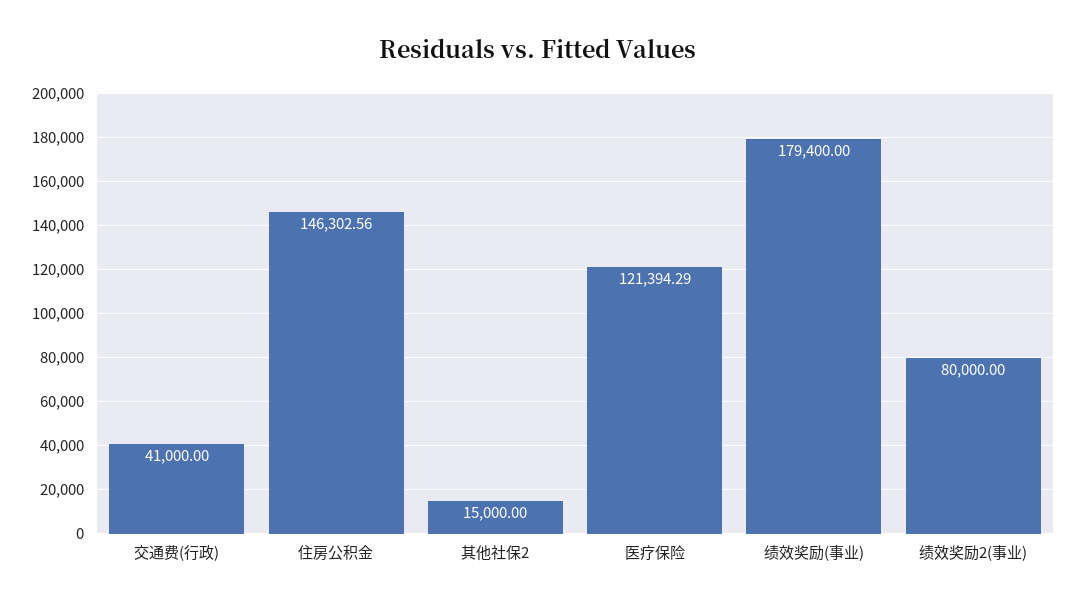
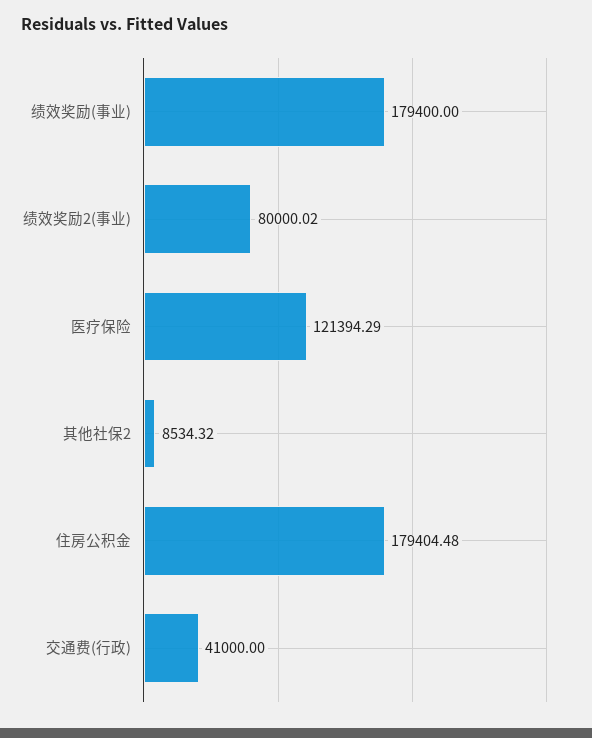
住房公积金: 146302.56 -> 179404.48
其他社保2: 15000 -> 8534.32
绩效奖励2(事业): 80000 -> 80000.02

